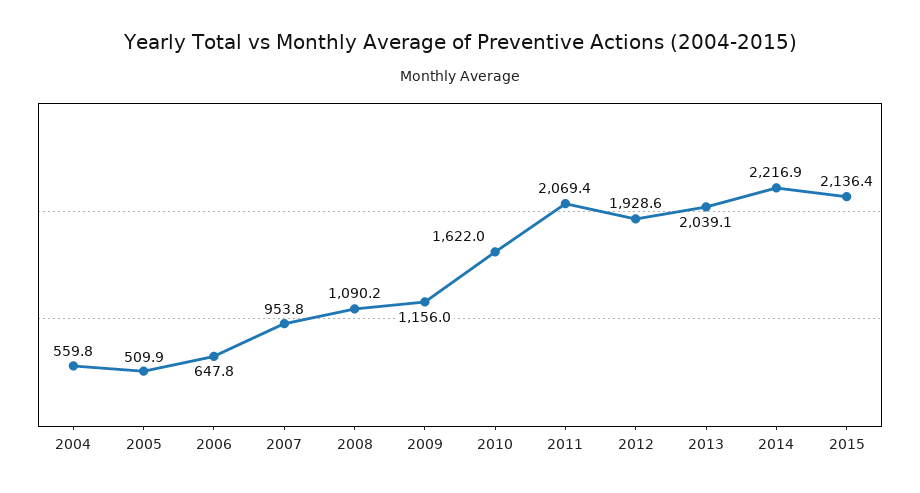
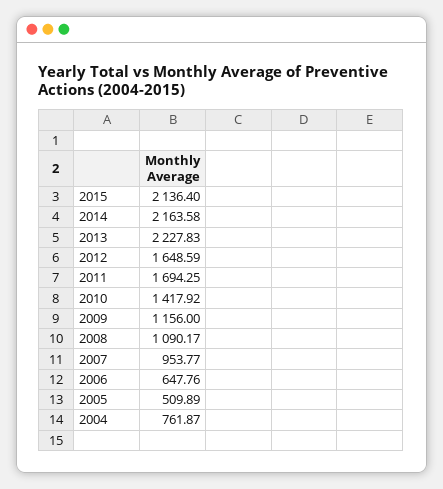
2004: 559.8 -> 761.87
2010: 1622 -> 1417.92
2011: 2069.4 -> 1694.25
2012: 1928.6 -> 1648.59
2013: 2039.1 -> 2227.83
2014: 2216.9 -> 2163.58

